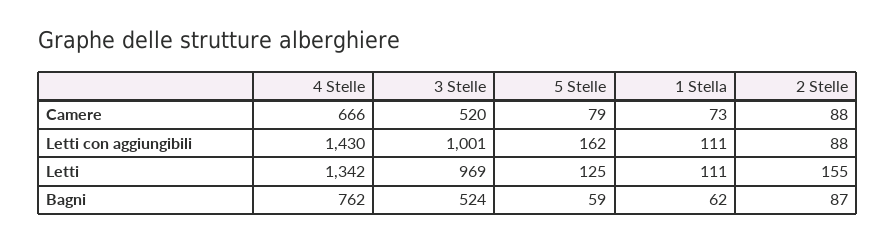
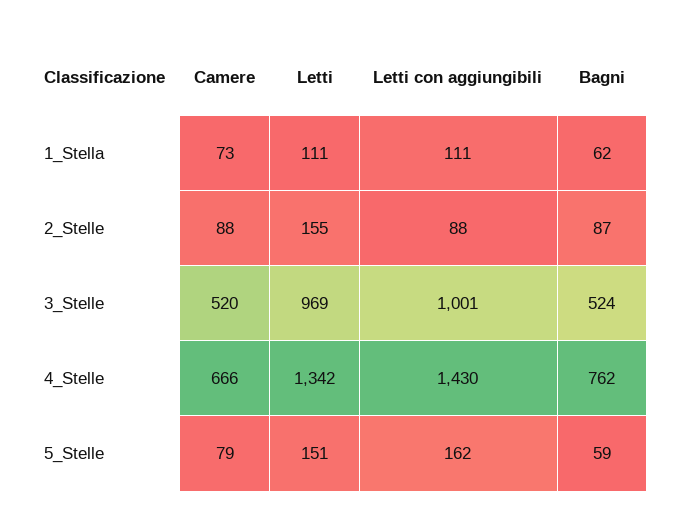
5 Stelle, Letti: 125 -> 151

